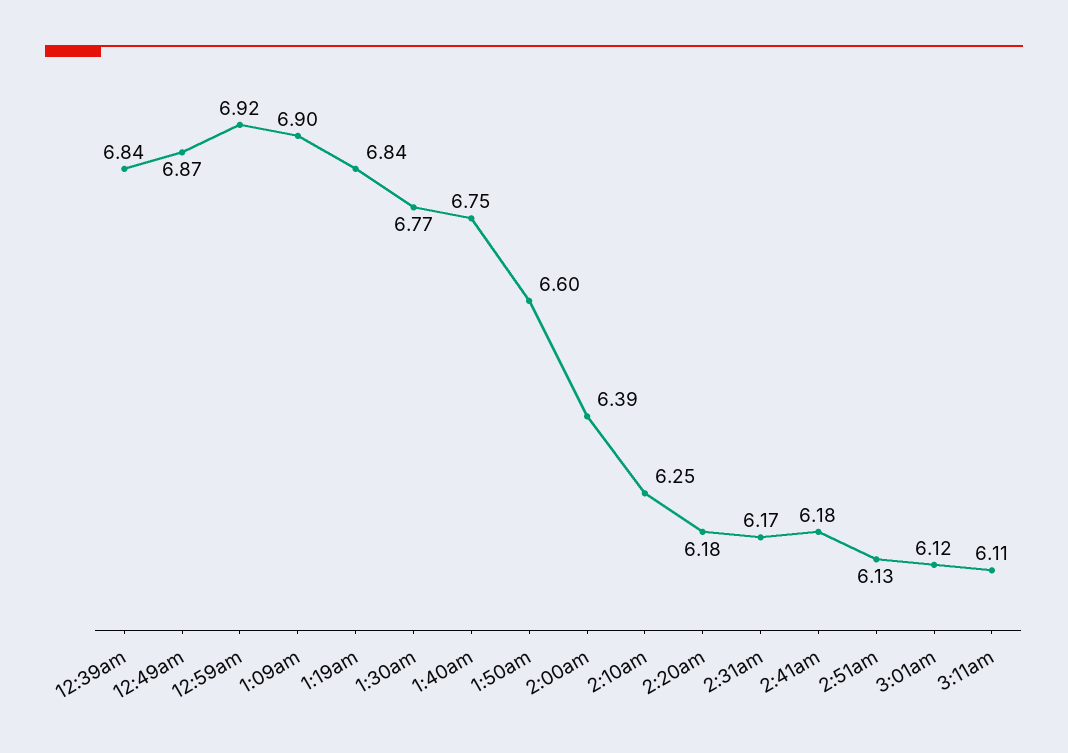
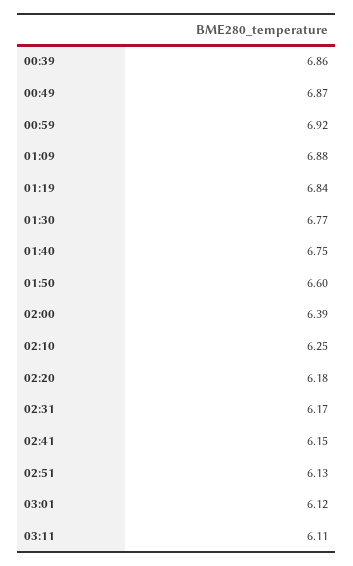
12:39am: 6.84 -> 6.86
1:09am: 6.9 -> 6.88
2:41am: 6.18 -> 6.15

